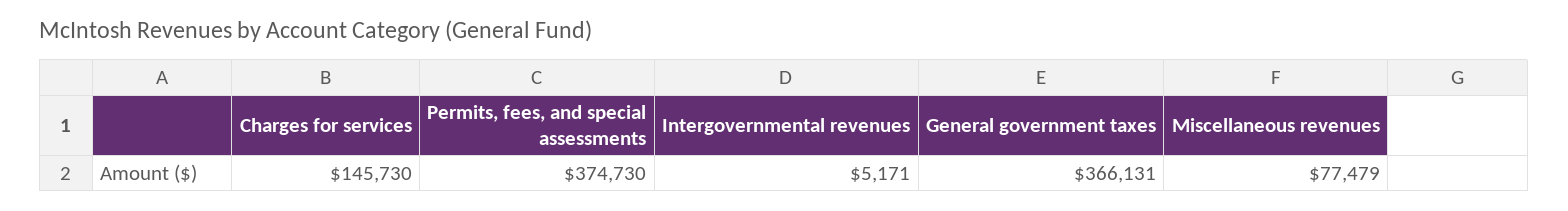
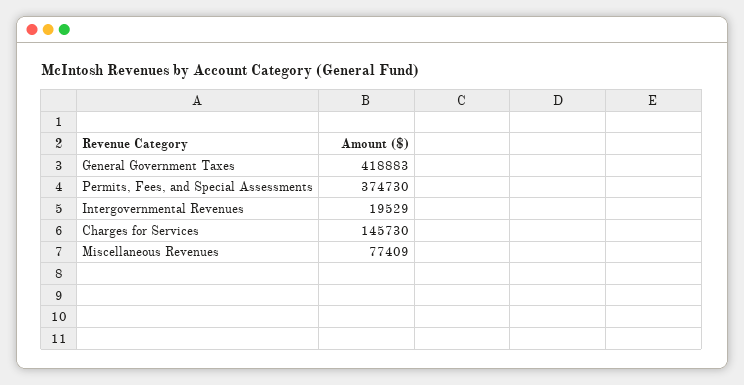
Intergovernmental revenues: 5171 -> 19529
General government taxes: 366131 -> 418883
Miscellaneous revenues: 77479 -> 77409

